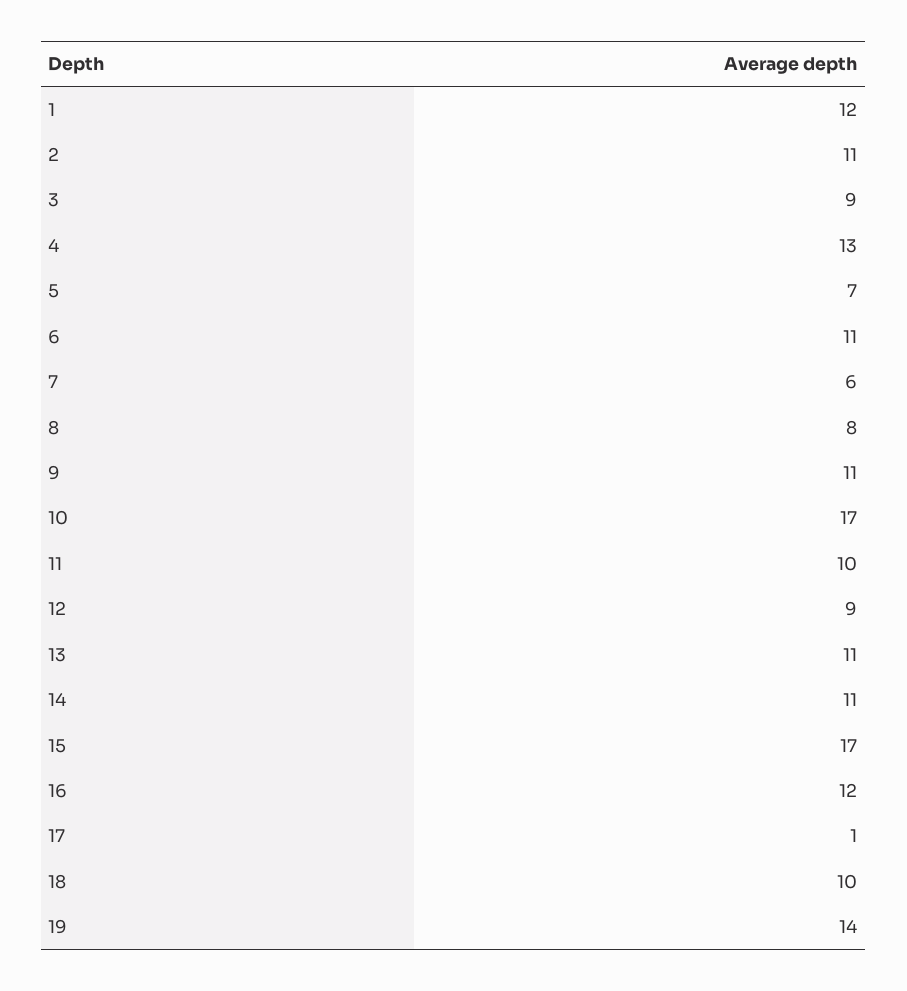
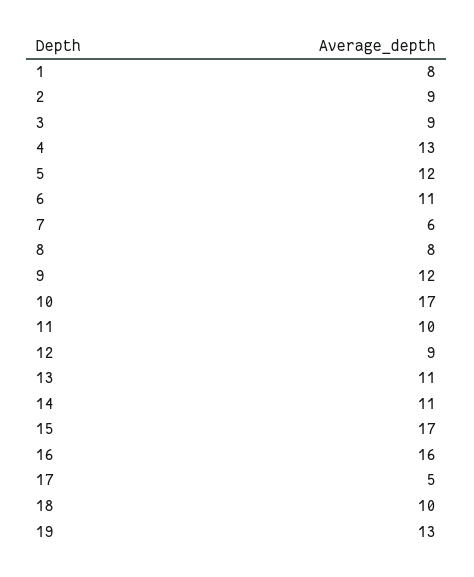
1: 12 -> 8
2: 11 -> 9
5: 7 -> 12
9: 11 -> 12
16: 12 -> 16
17: 1 -> 5
19: 14 -> 13

